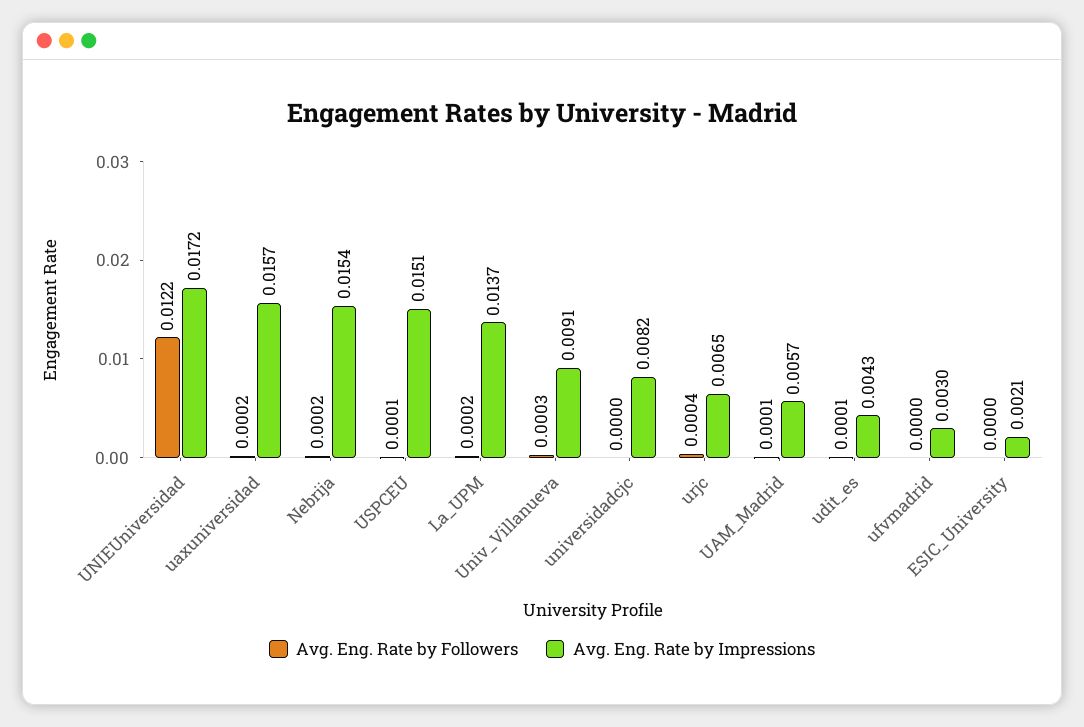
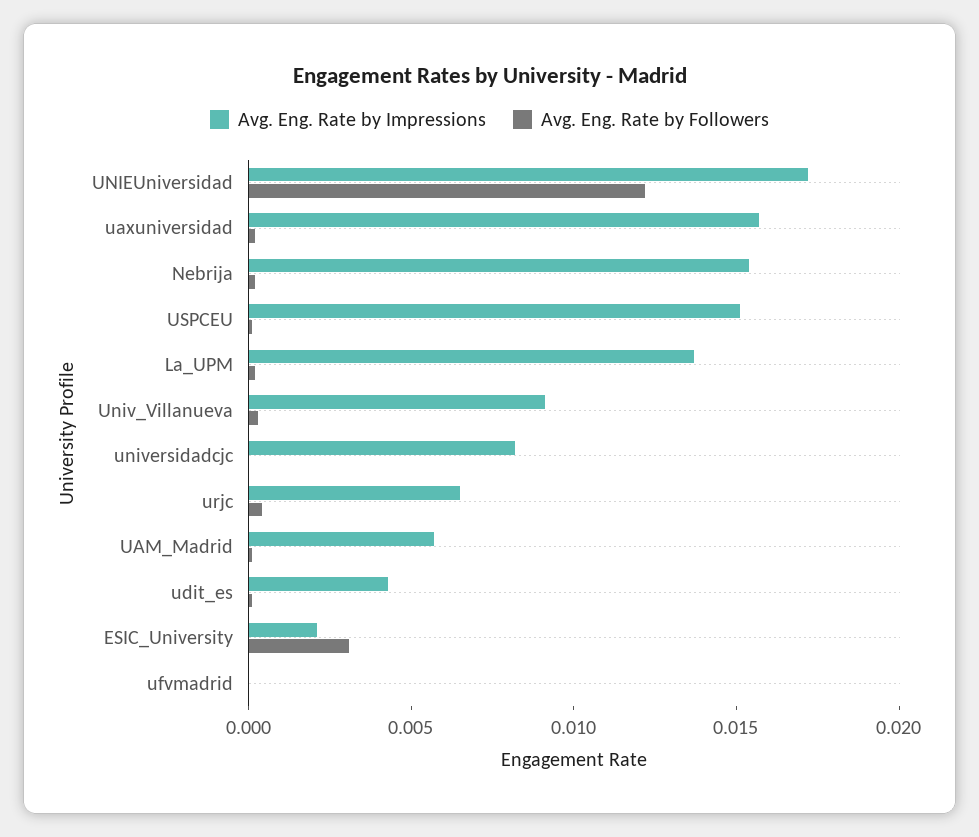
Avg. Eng. Rate by Impressions, ufvmadrid: 0.003 -> 0
Avg. Eng. Rate by Followers, ESIC_University: 0 -> 0.003

